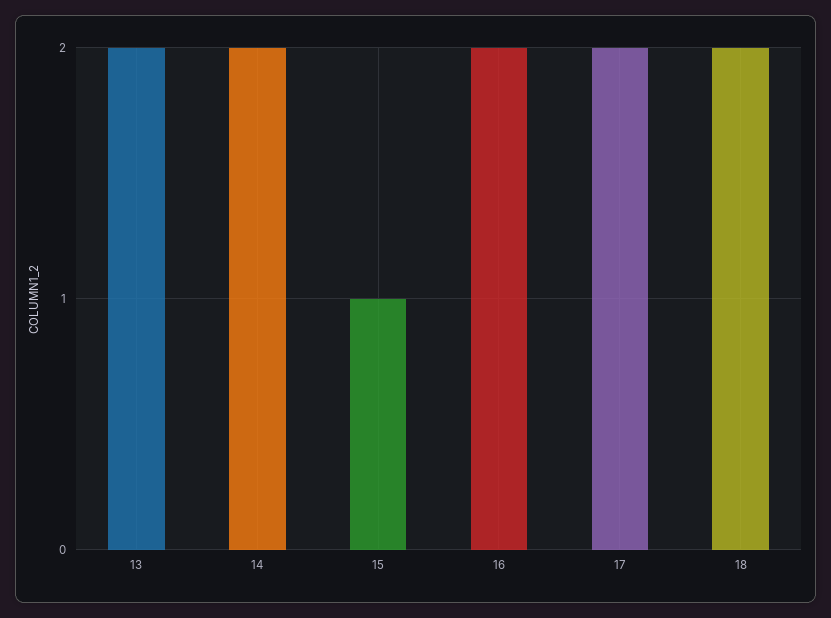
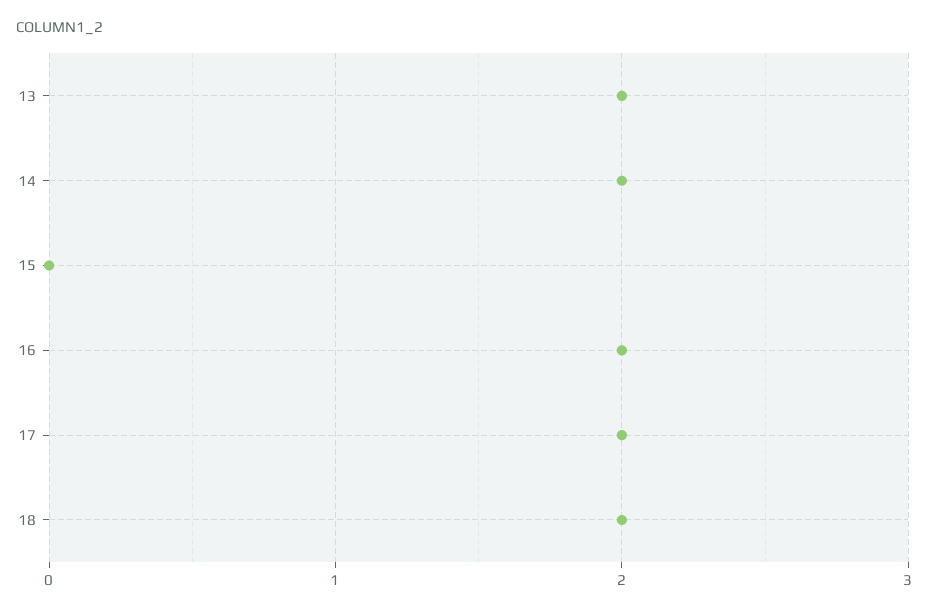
15: 1 -> 0

